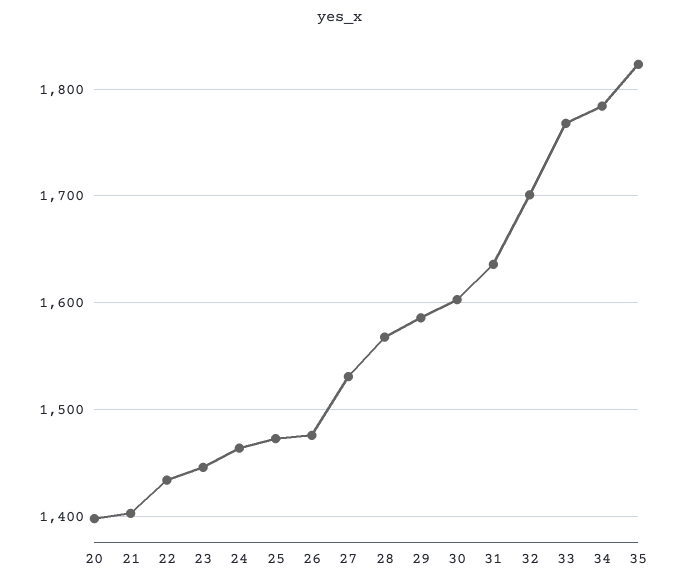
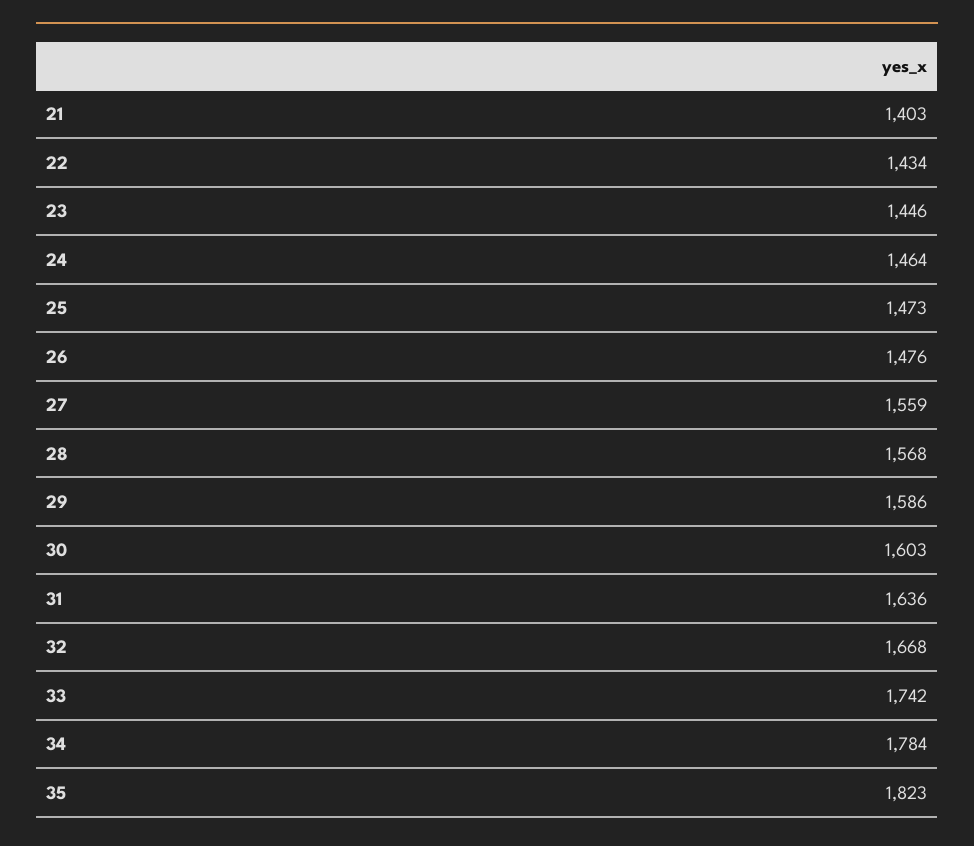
20: 1400 -> none
27: 1530 -> 1559
32: 1700 -> 1668
33: 1770 -> 1742

